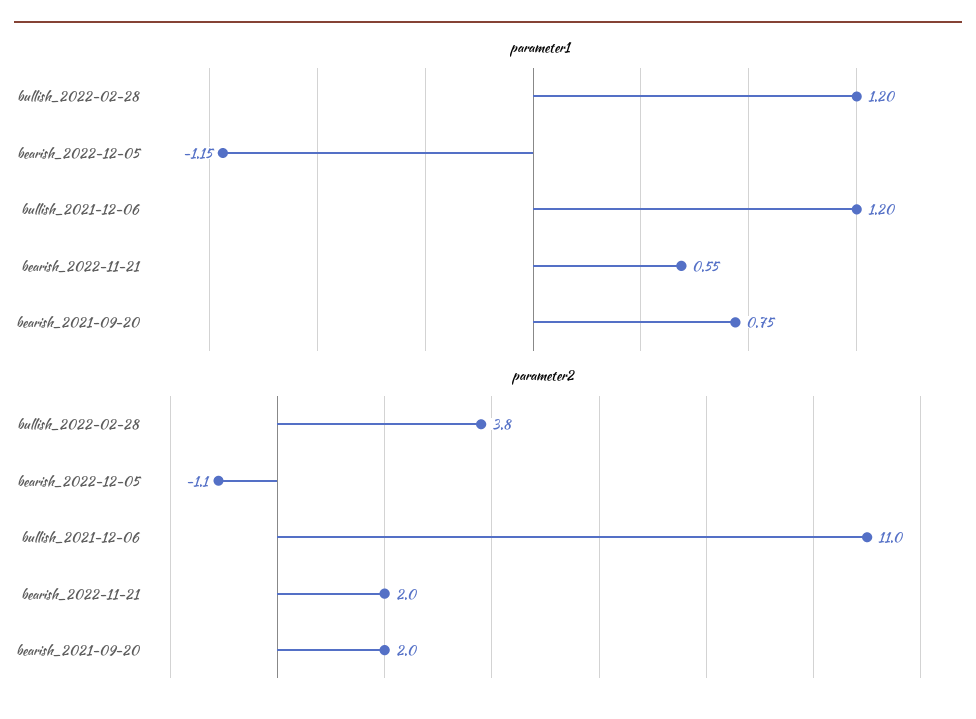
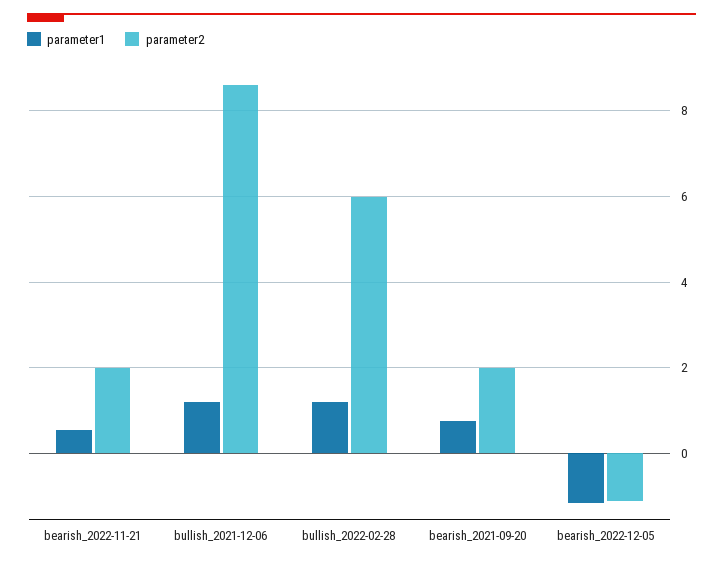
parameter2, bullish_2022-02-28: 3.8 -> 6
parameter2, bullish_2021-12-06: 11 -> 8.6

